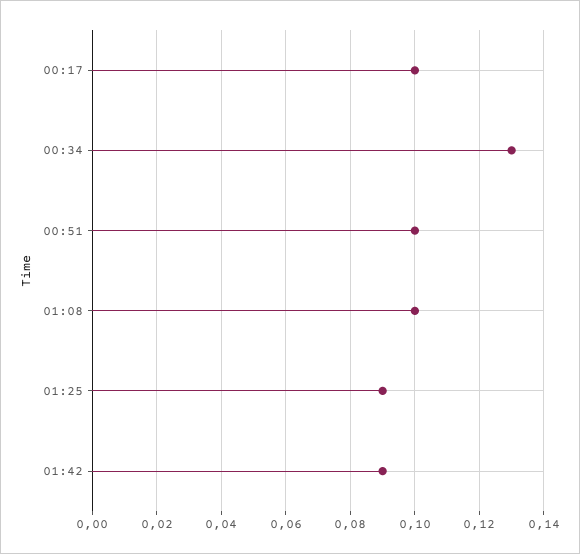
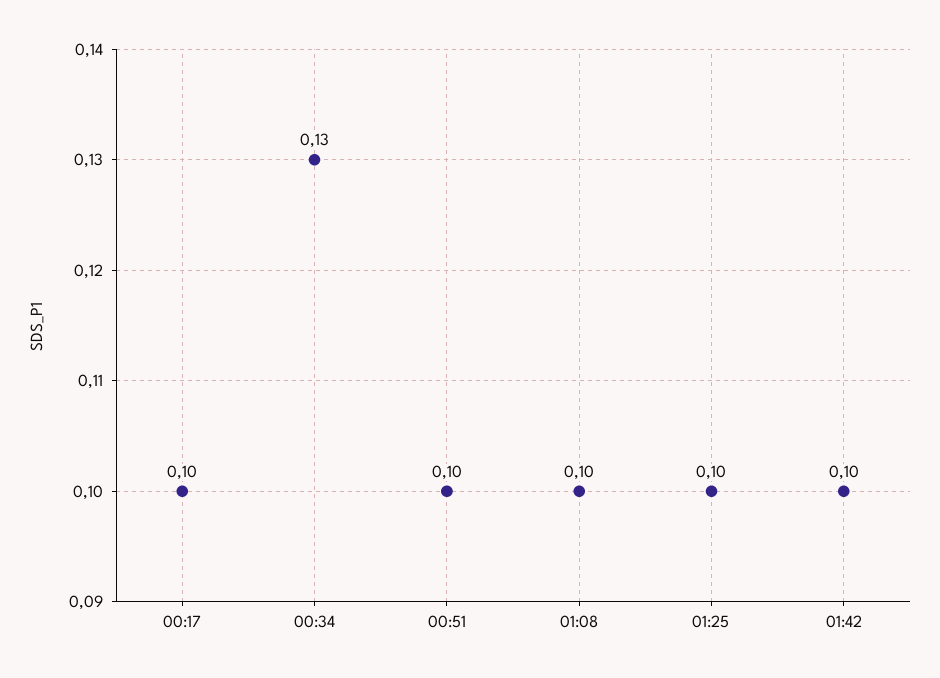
01:25: 0.09 -> 0.1
01:42: 0.09 -> 0.1

